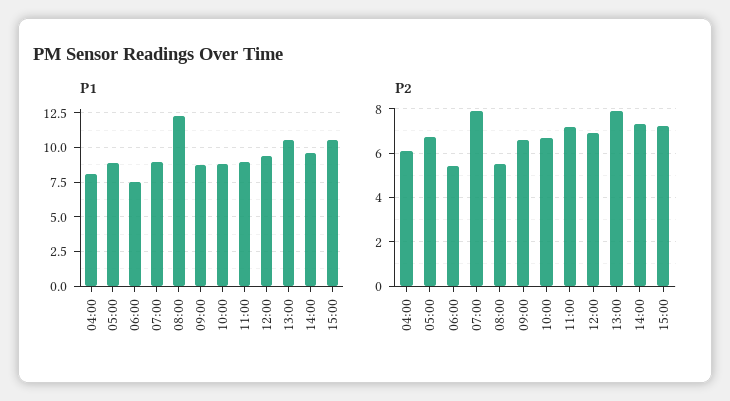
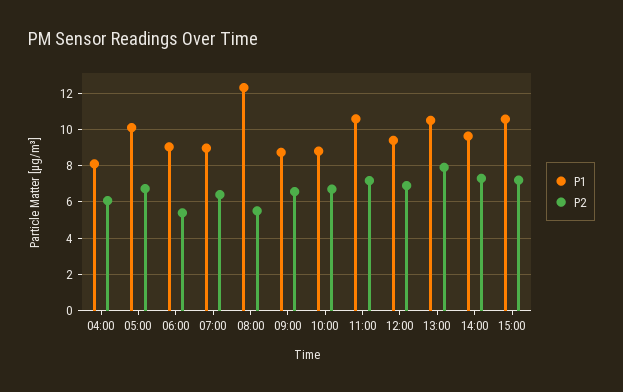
P1, 05:00: 9 -> 10
P1, 06:00: 7.5 -> 9
P1, 11:00: 9 -> 10.5
P2, 07:00: 8 -> 6.5

